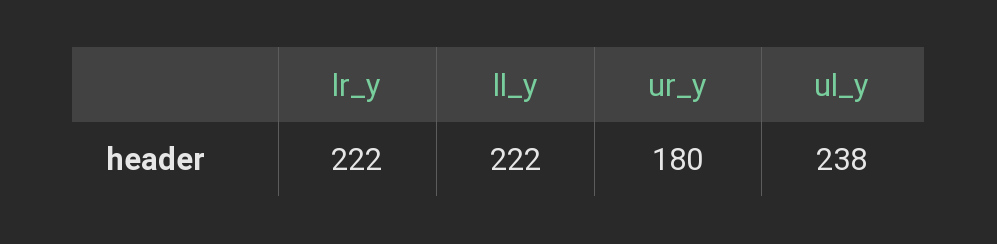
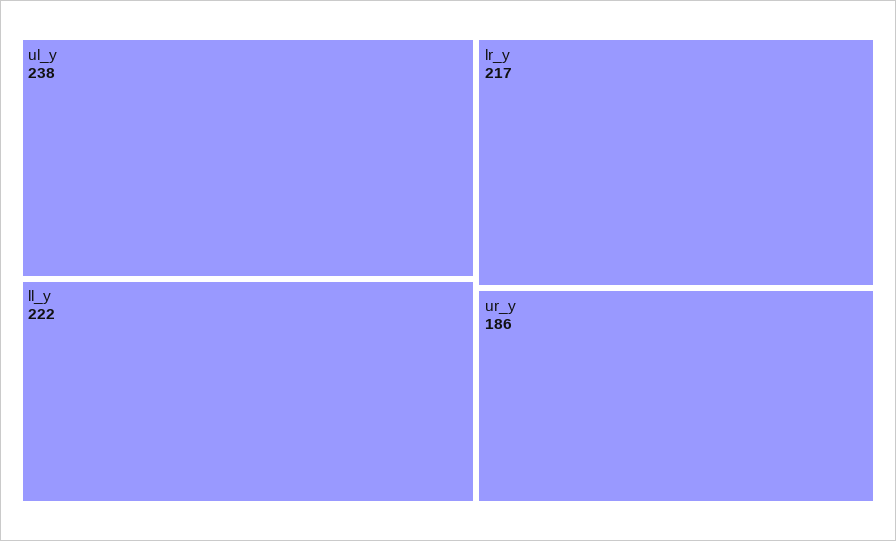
lr_y: 222 -> 217
ur_y: 180 -> 186

